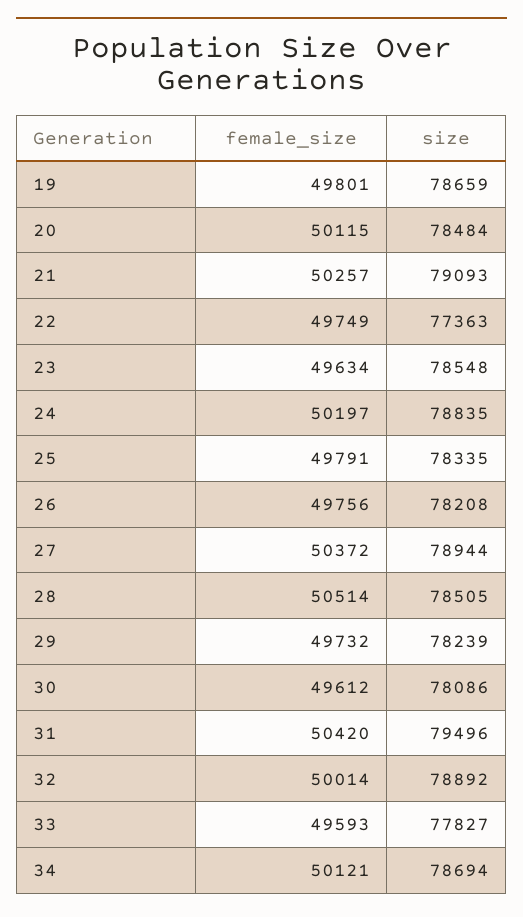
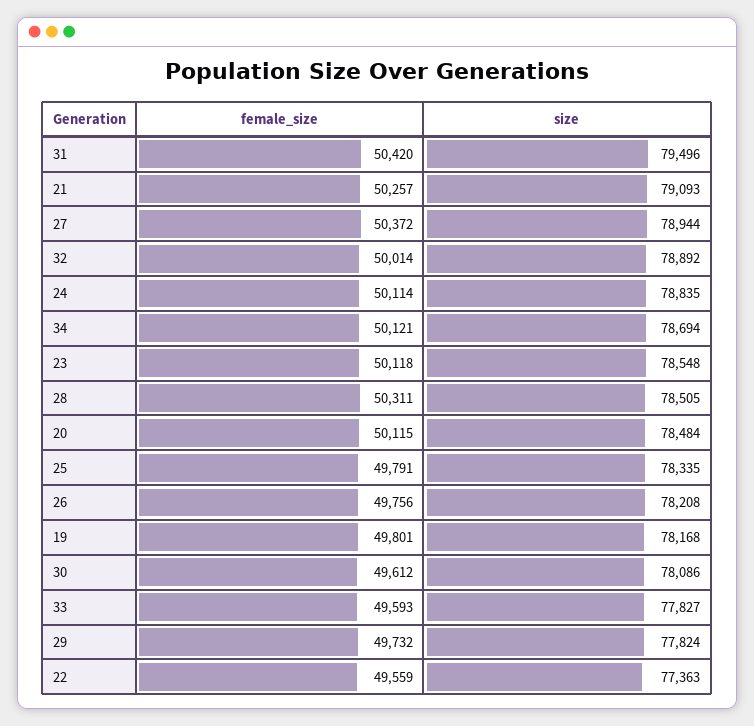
size, 19: 78659 -> 78168
female_size, 22: 49749 -> 49559
female_size, 23: 49634 -> 50118
female_size, 24: 50197 -> 50114
female_size, 28: 50514 -> 50311
size, 29: 78239 -> 77824

